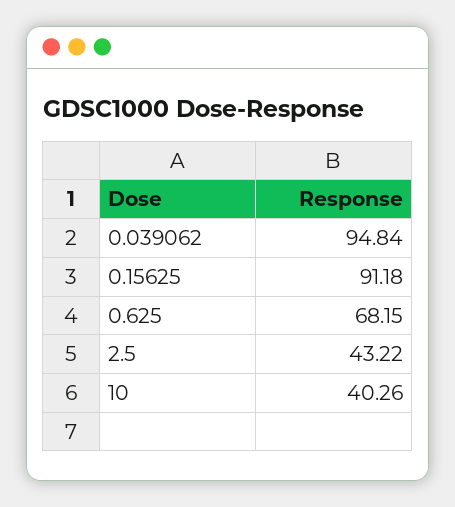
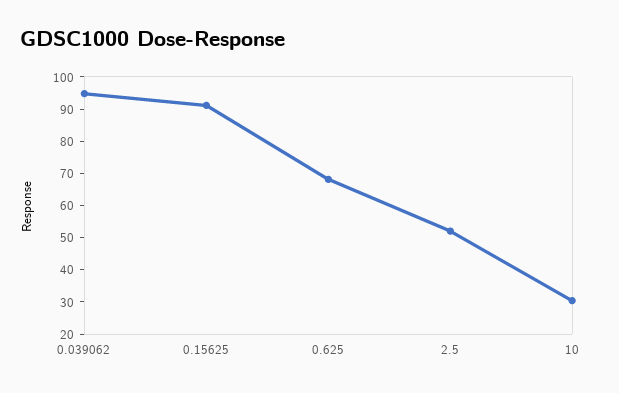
2.5: 43.22 -> 52.5
10: 40.26 -> 30

